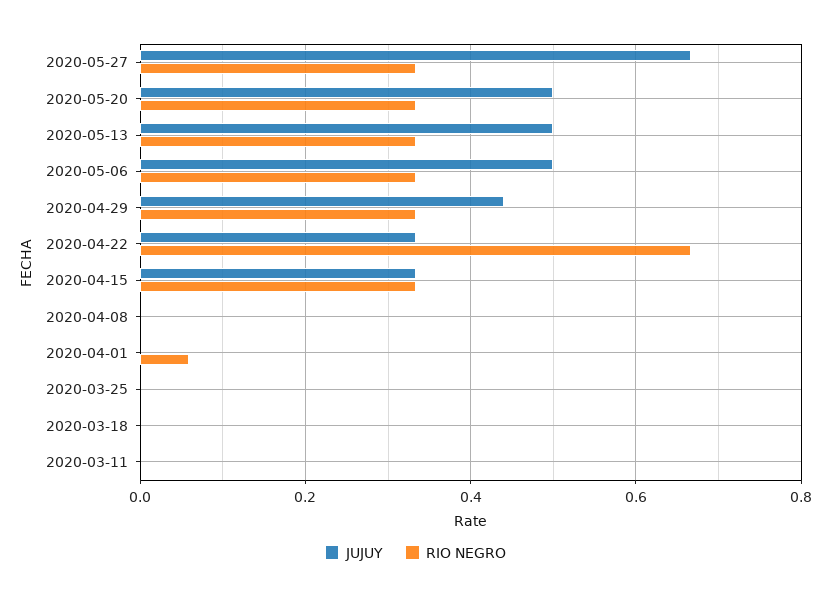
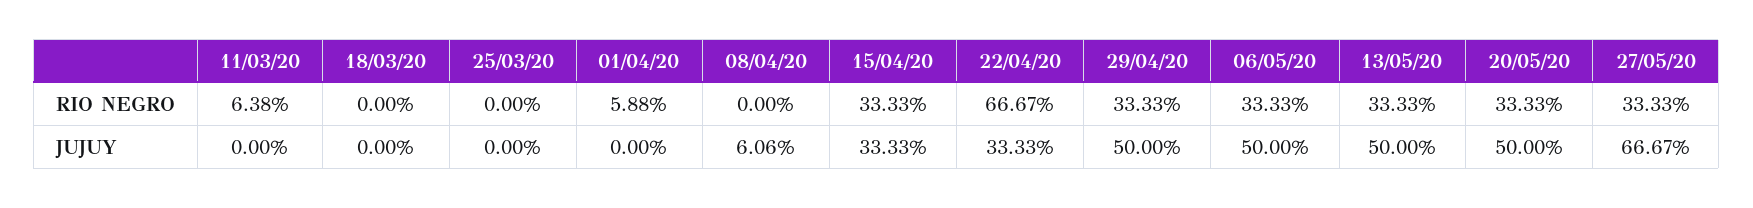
JUJUY, 2020-04-29: 0.44 -> 0.5
JUJUY, 2020-04-08: 0 -> 0.0606
RIO NEGRO, 2020-03-11: 0 -> 0.0638

